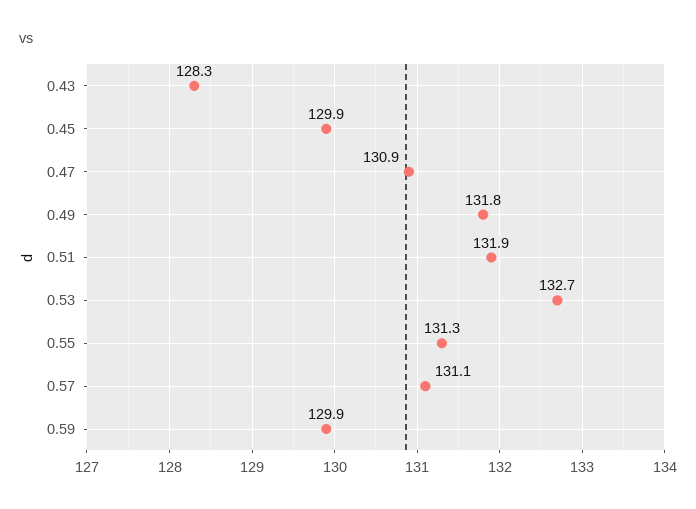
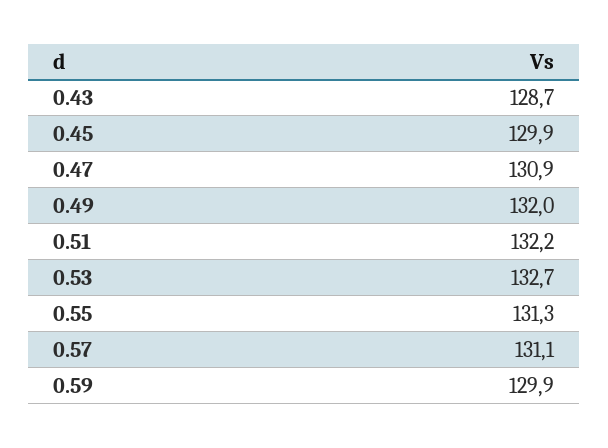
0.43: 128.3 -> 128.7
0.49: 131.8 -> 132
0.51: 131.9 -> 132.2

